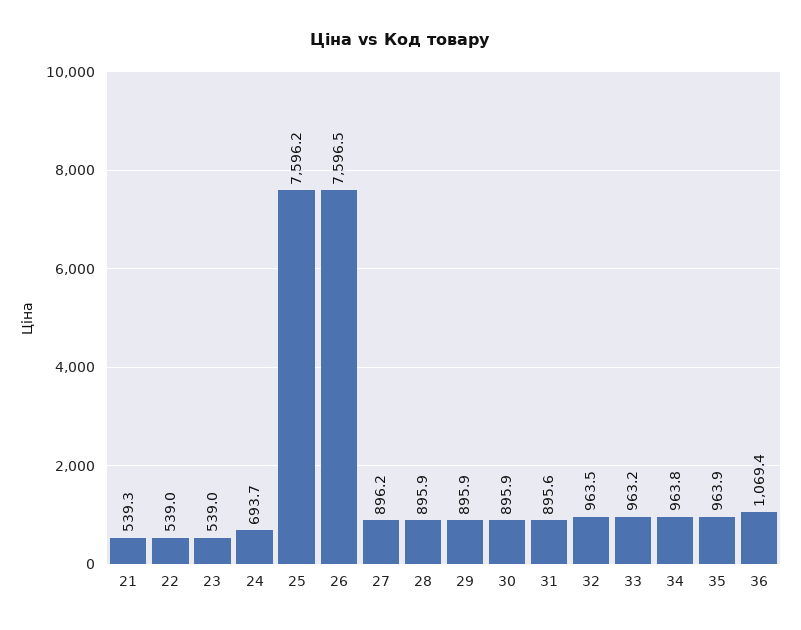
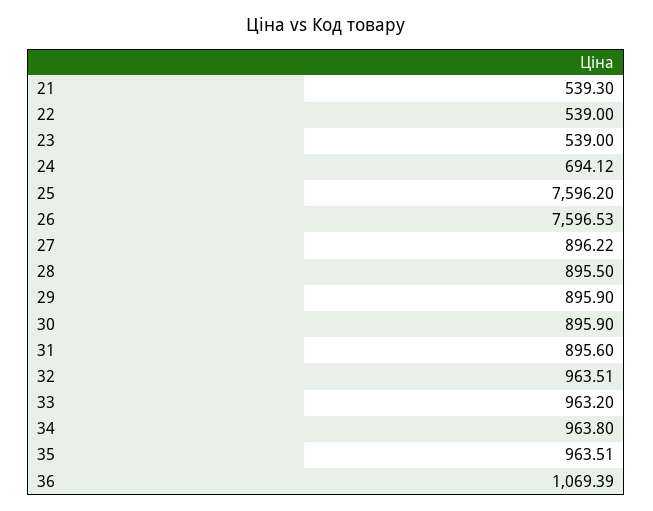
24: 693.7 -> 694.12
28: 895.9 -> 895.5
35: 963.9 -> 963.51

